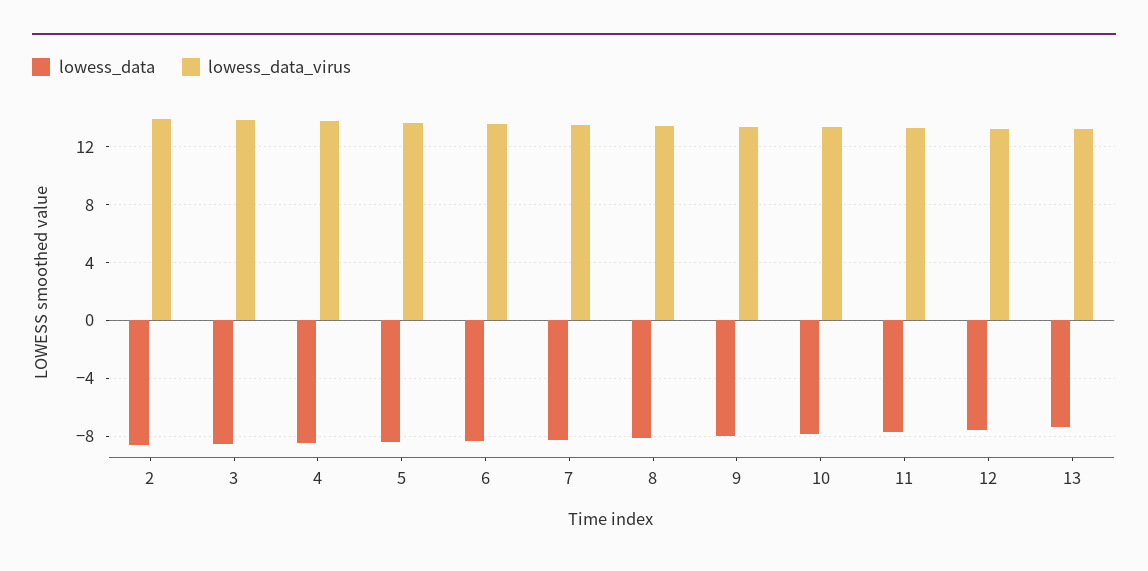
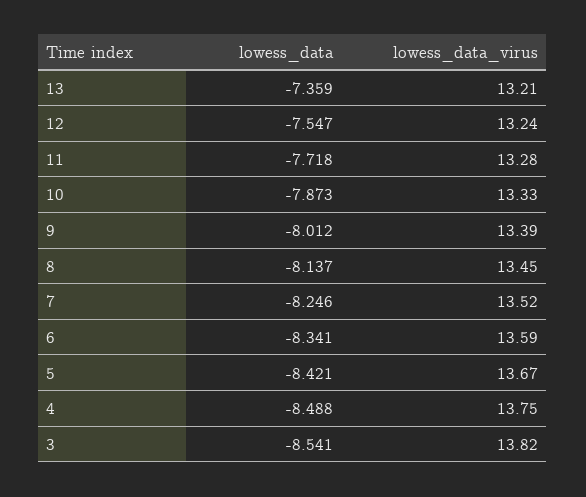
lowess_data, 2: -8.5 -> none
lowess_data_virus, 2: 14 -> none

